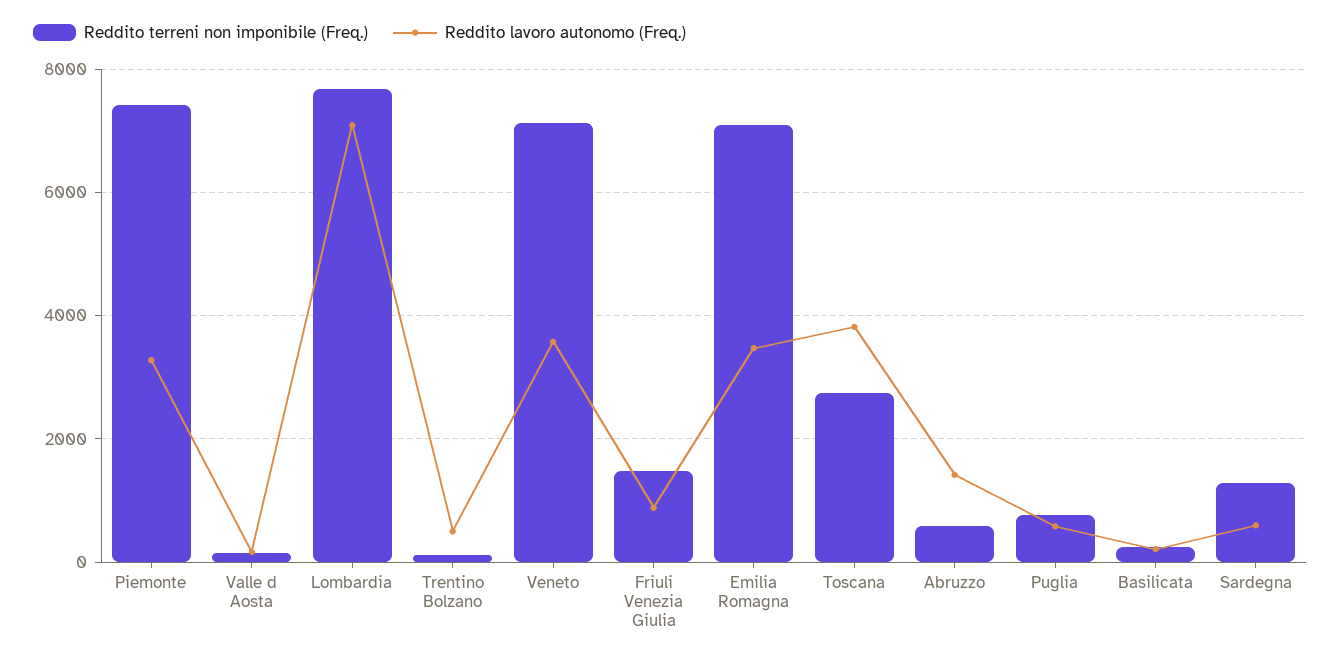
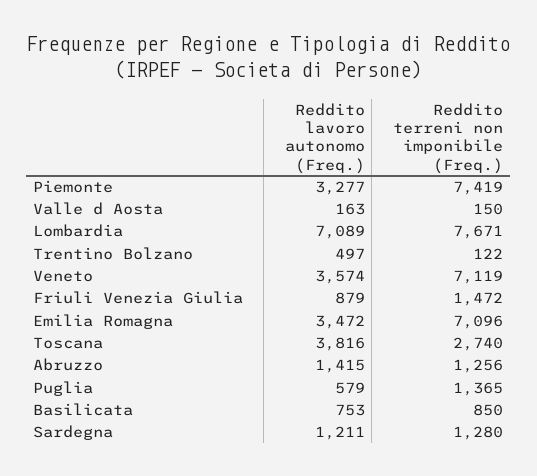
Reddito terreni non imponibile (Freq.), Abruzzo: 600 -> 1256
Reddito terreni non imponibile (Freq.), Puglia: 800 -> 1365
Reddito terreni non imponibile (Freq.), Basilicata: 200 -> 850
Reddito lavoro autonomo (Freq.), Basilicata: 200 -> 753
Reddito lavoro autonomo (Freq.), Sardegna: 600 -> 1211

